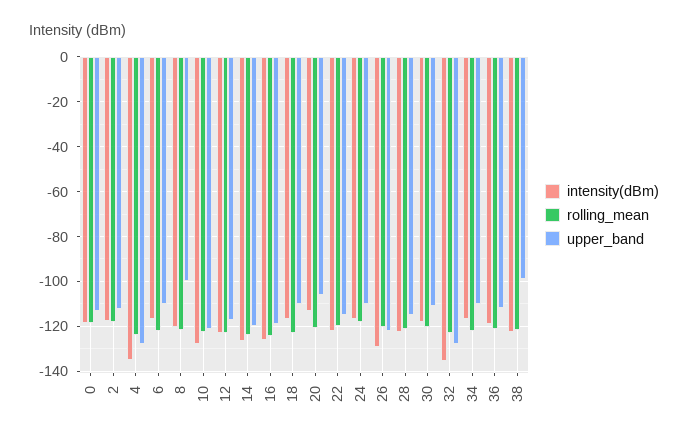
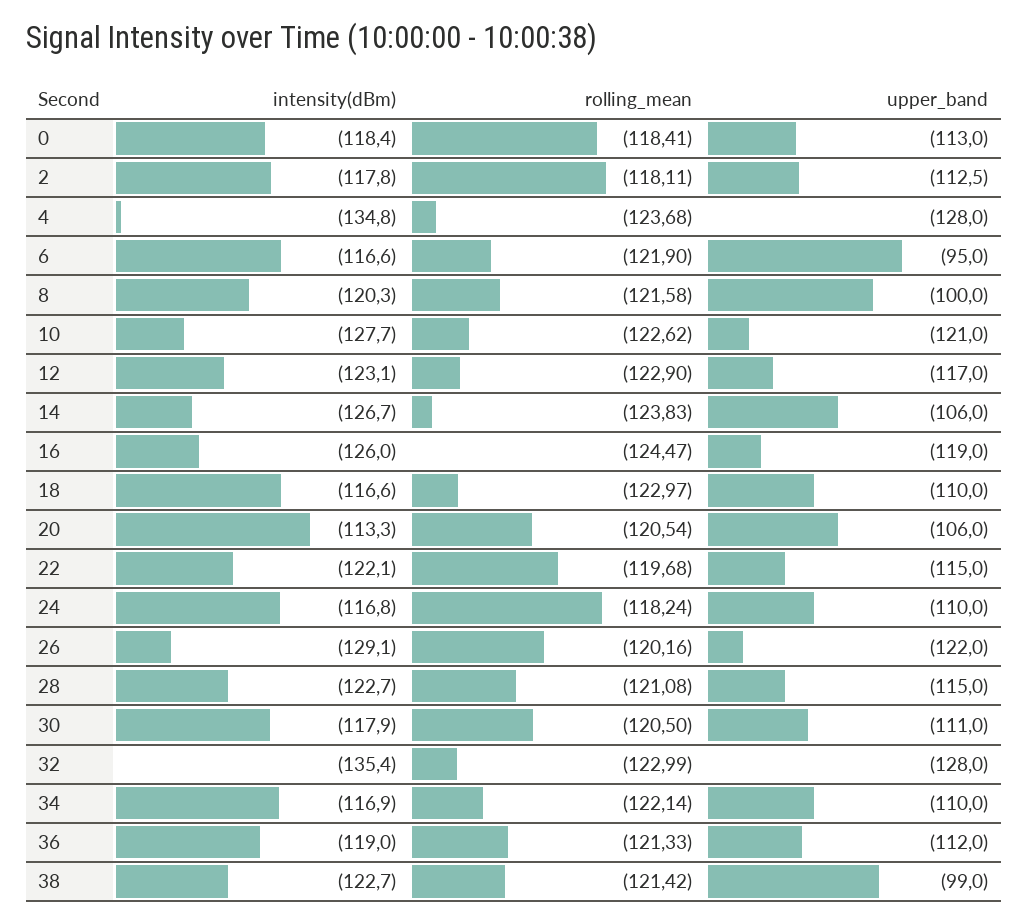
upper_band, 6: -110 -> -95
upper_band, 14: -120 -> -106

